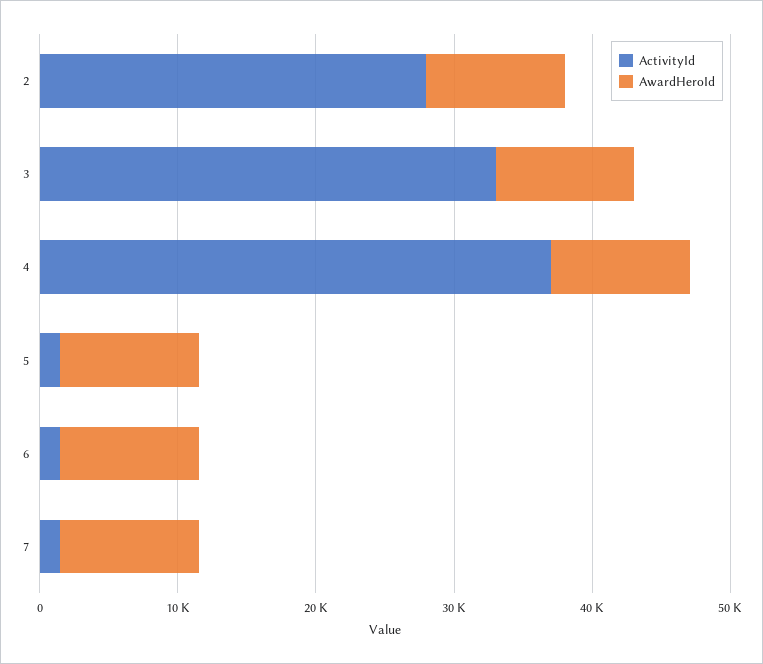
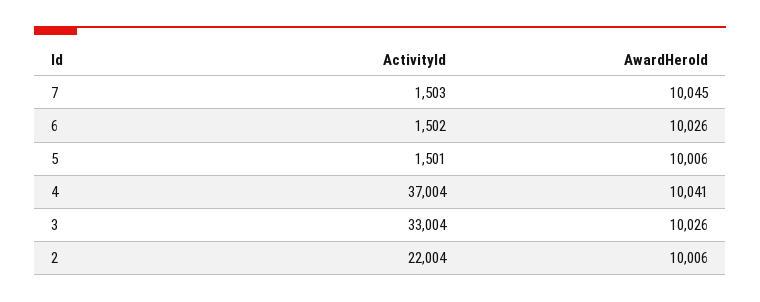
ActivityId, 2: 28000 -> 22004

